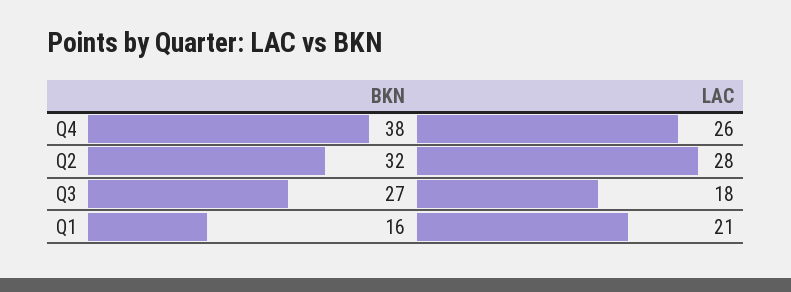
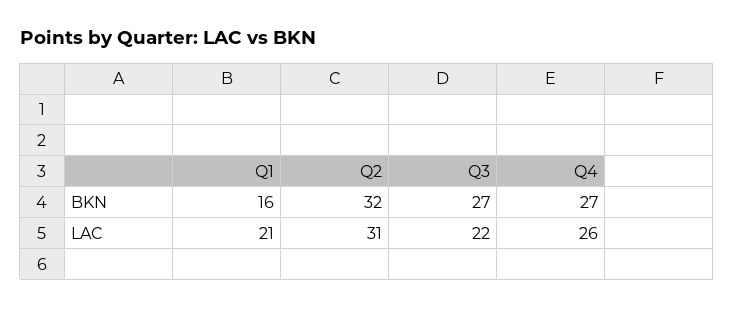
BKN, Q4: 38 -> 27
LAC, Q2: 28 -> 31
LAC, Q3: 18 -> 22

